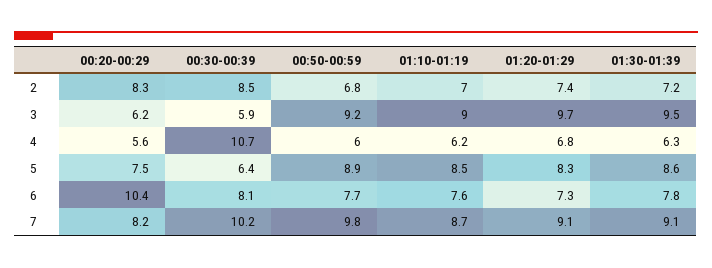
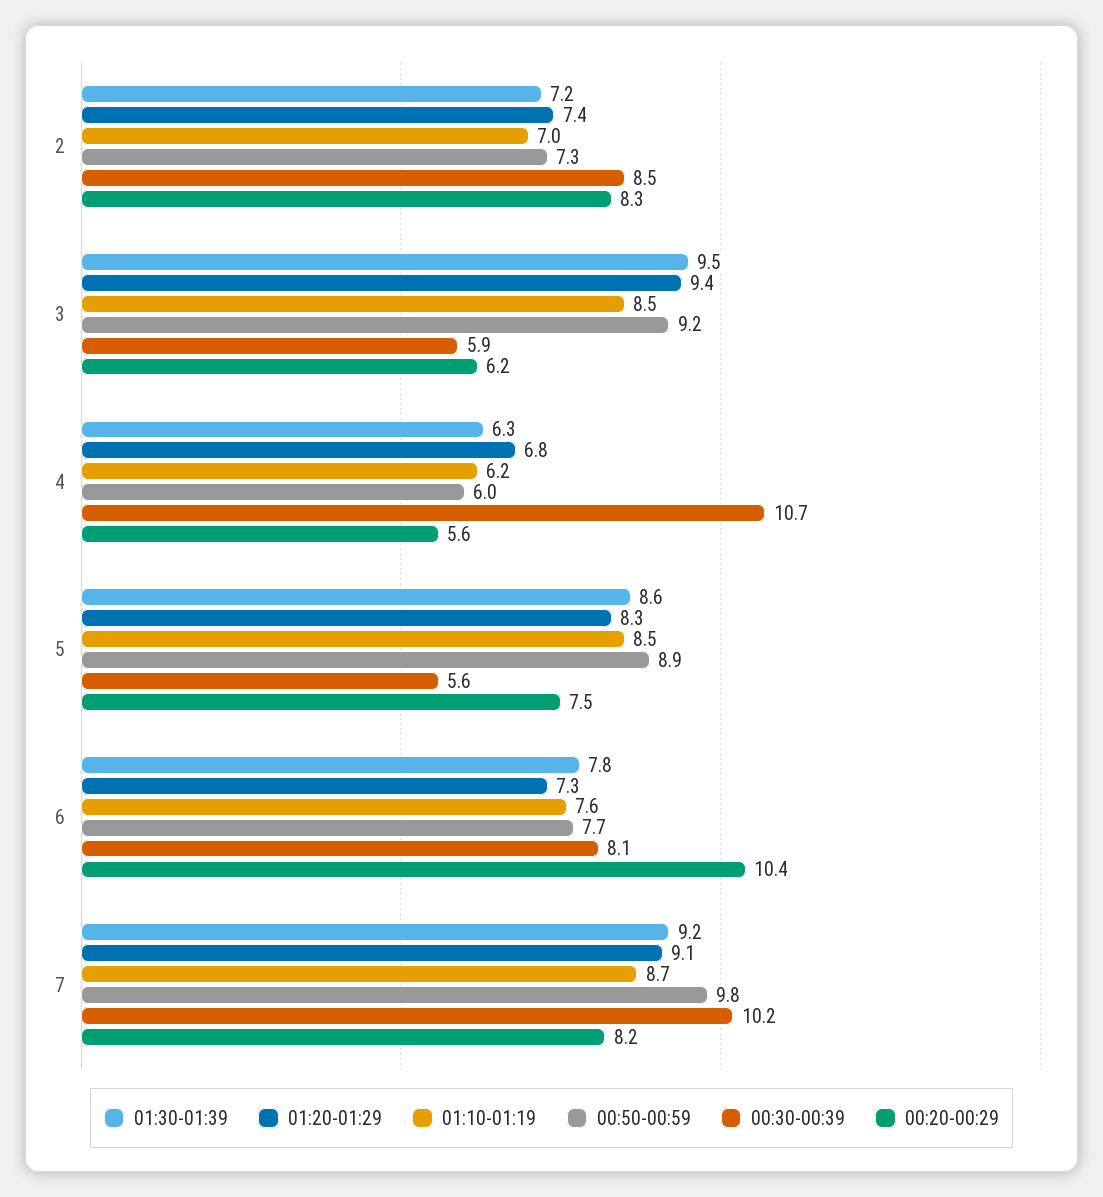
00:50-00:59, 2: 6.8 -> 7.3
01:10-01:19, 3: 9 -> 8.5
01:20-01:29, 3: 9.7 -> 9.4
00:30-00:39, 5: 6.4 -> 5.6
01:30-01:39, 7: 9.1 -> 9.2

